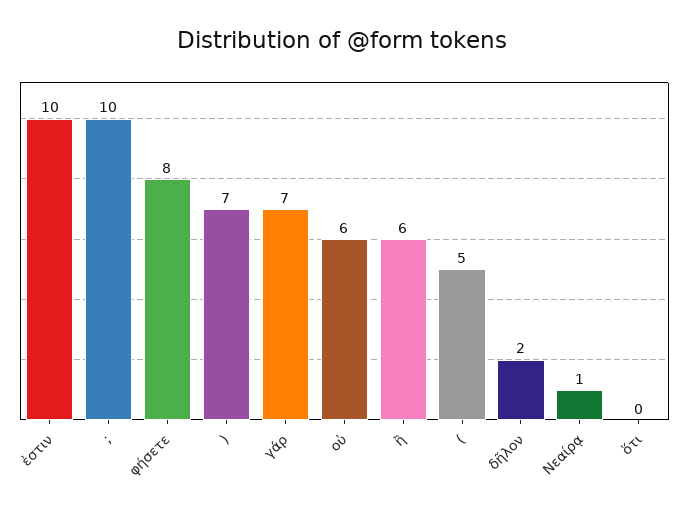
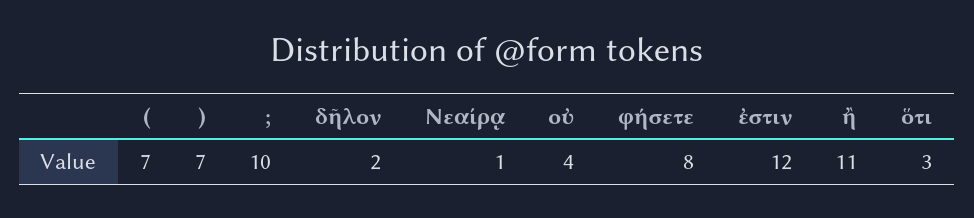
ἐστιν: 10 -> 12
γάρ: 7 -> none
οὐ: 6 -> 4
ἢ: 6 -> 11
(: 5 -> 7
ὅτι: 0 -> 3

